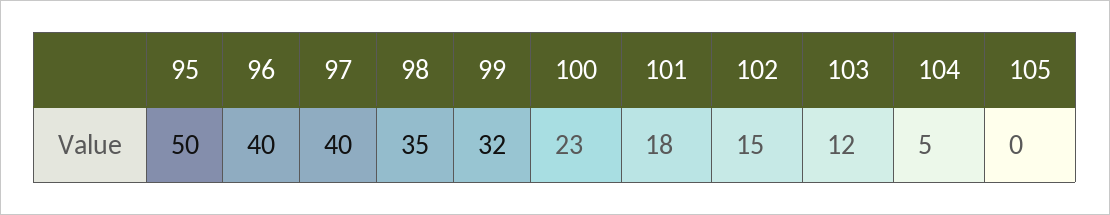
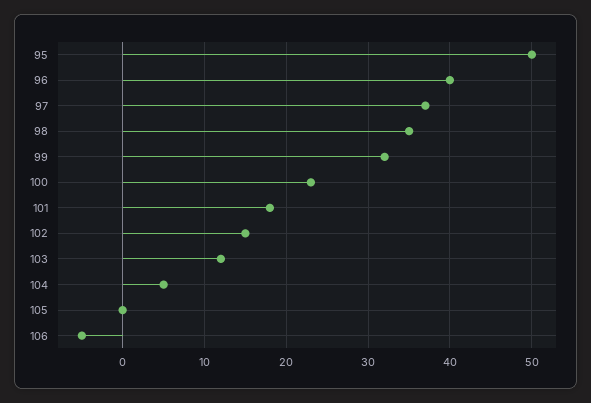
97: 40 -> 37
106: none -> -5

